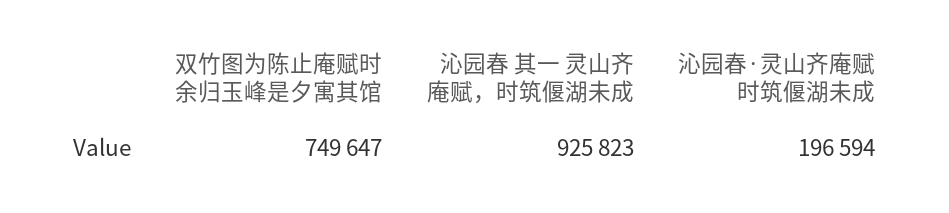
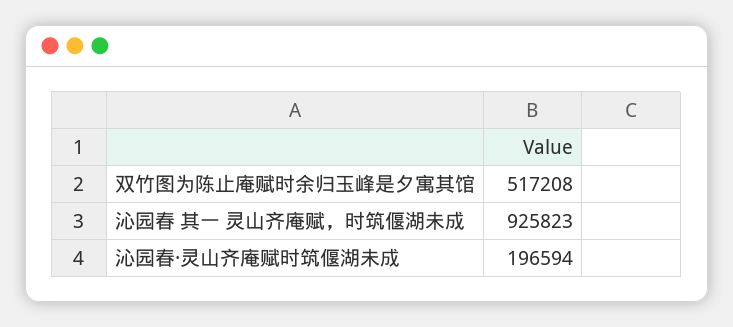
双竹图为陈止庵赋时余归玉峰是夕寓其馆: 749647 -> 517208

